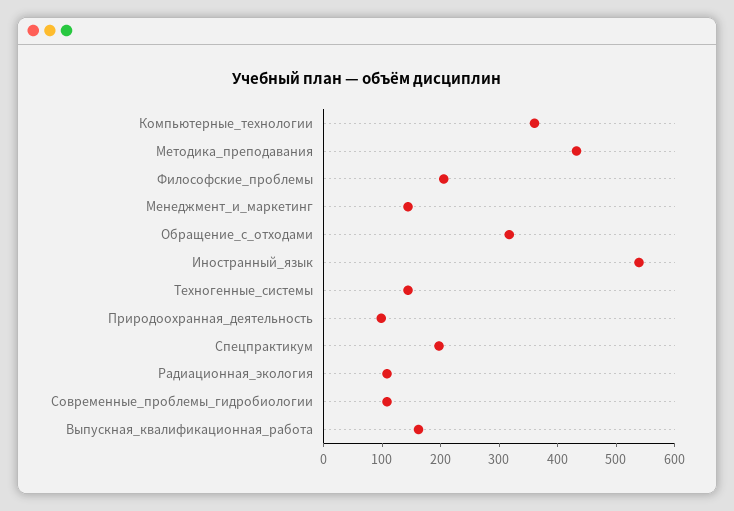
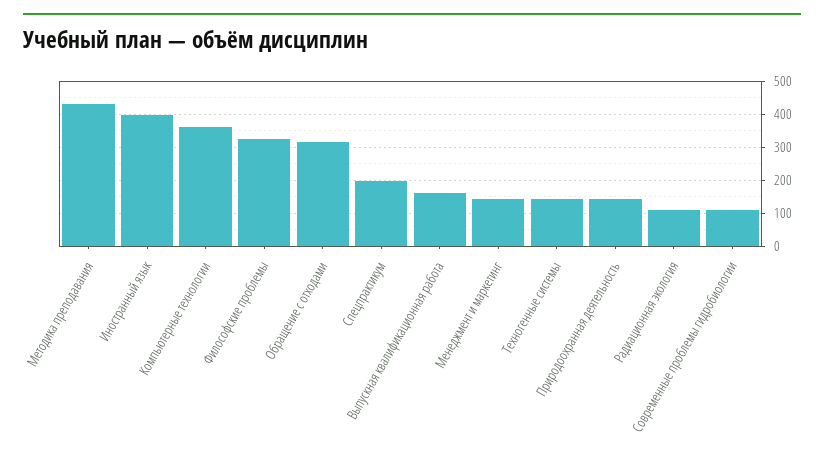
Философские_проблемы: 200 -> 320
Иностранный_язык: 540 -> 400
Природоохранная_деятельность: 100 -> 140

